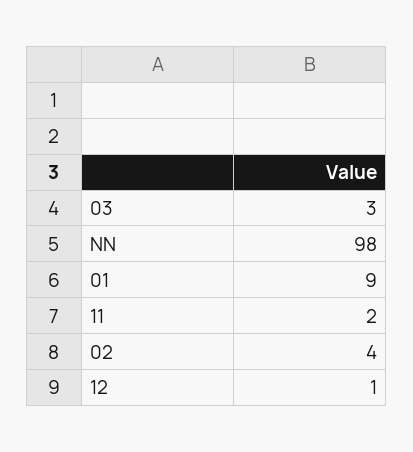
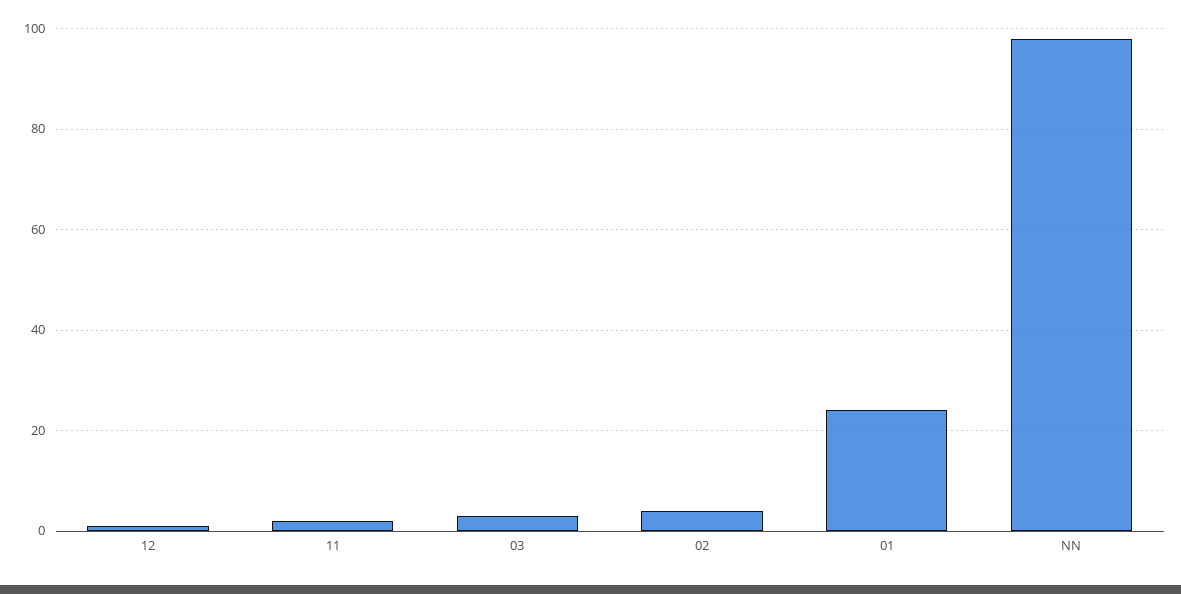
01: 9 -> 25

